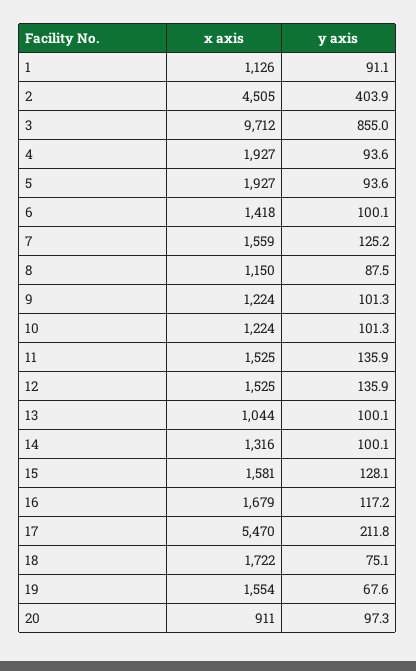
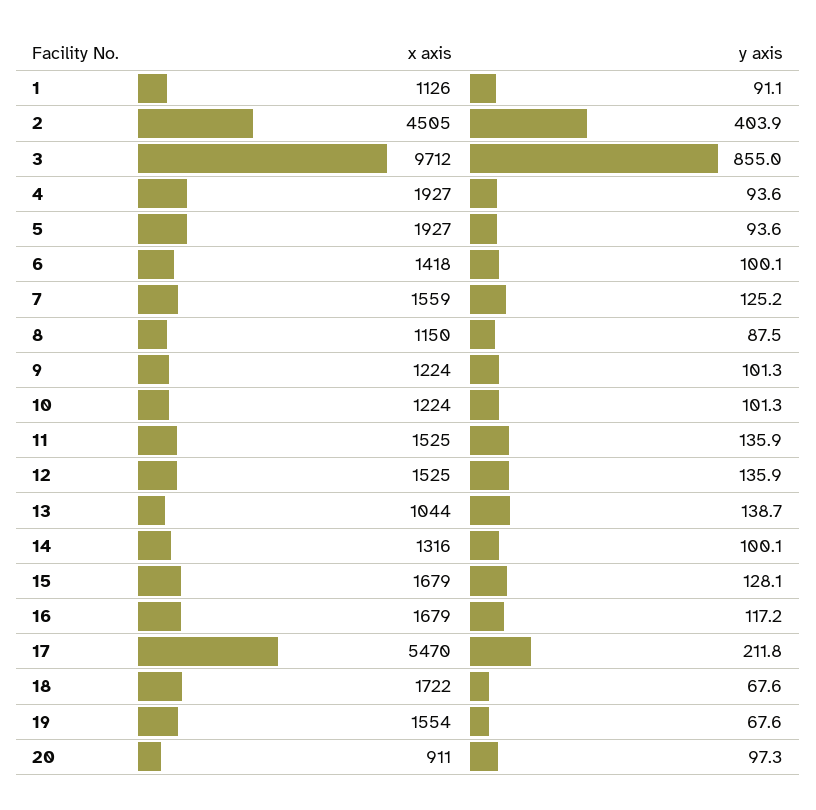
y axis, 13: 100.1 -> 138.7
x axis, 15: 1581 -> 1679
y axis, 18: 75.1 -> 67.6

